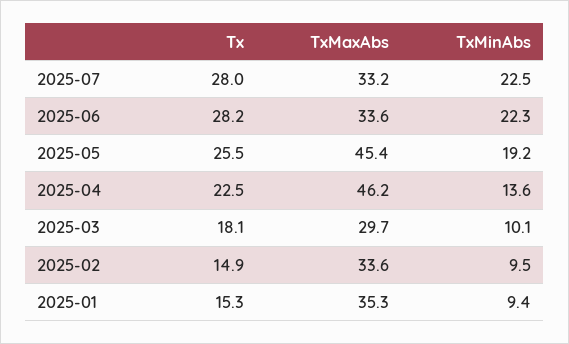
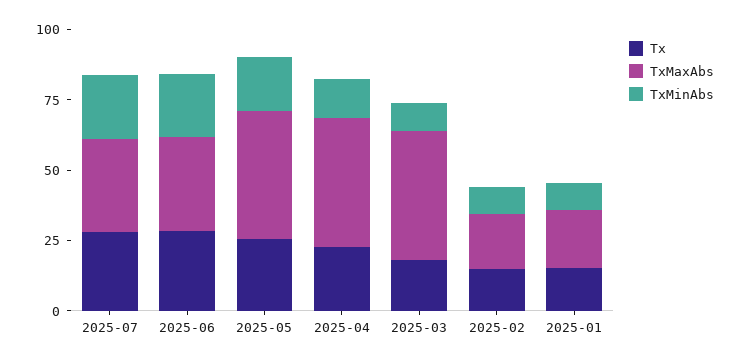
TxMaxAbs, 2025-03: 29.7 -> 45
TxMaxAbs, 2025-02: 33.6 -> 20
TxMaxAbs, 2025-01: 35.3 -> 20

